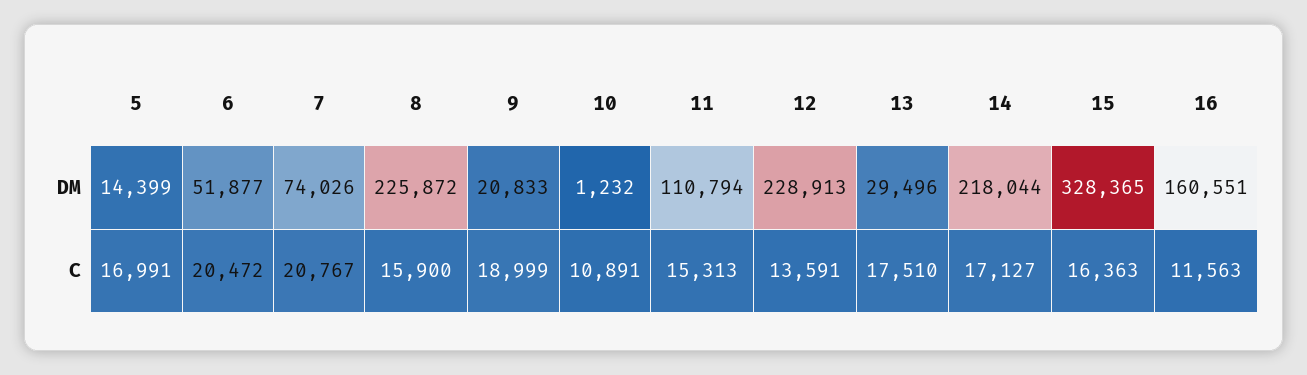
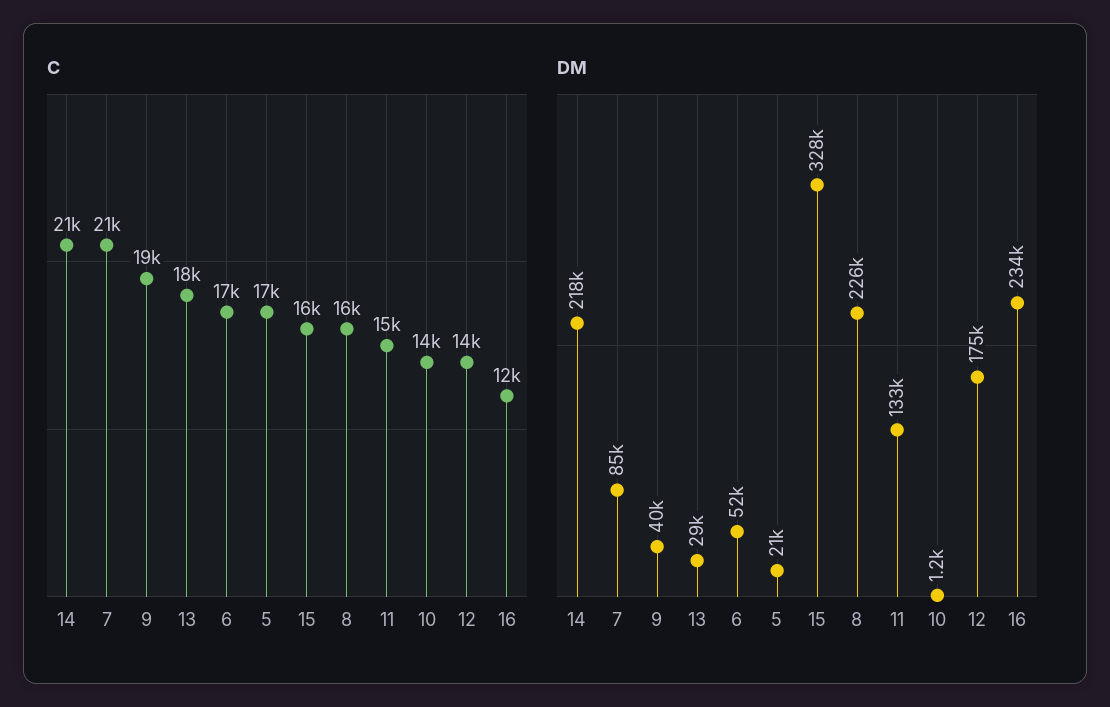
DM, 5: 14399 -> 21000
DM, 7: 74026 -> 85000
DM, 9: 20833 -> 40000
DM, 11: 110794 -> 133000
DM, 12: 228913 -> 175000
DM, 16: 160551 -> 234000
C, 6: 20472 -> 17000
C, 10: 10891 -> 14000
C, 14: 17127 -> 21000

